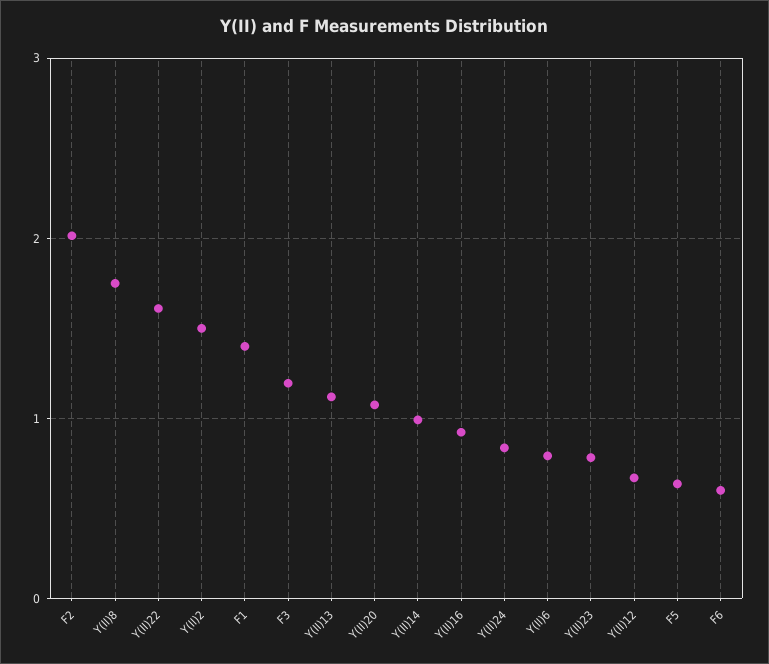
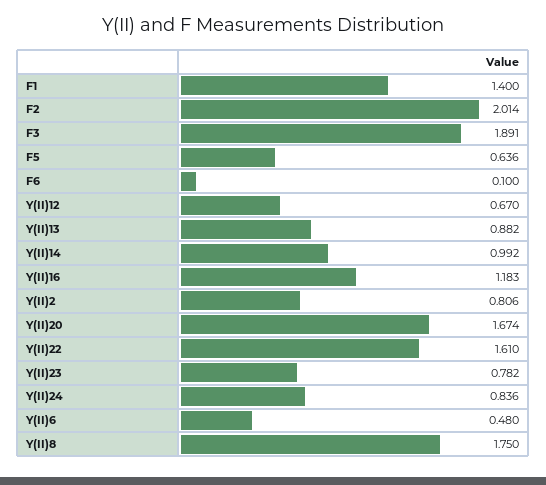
Y(II)2: 1.5 -> 0.806
F3: 1.2 -> 1.891
Y(II)13: 1.1 -> 0.882
Y(II)20: 1.1 -> 1.674
Y(II)16: 0.9 -> 1.183
Y(II)6: 0.8 -> 0.48
F6: 0.6 -> 0.1

